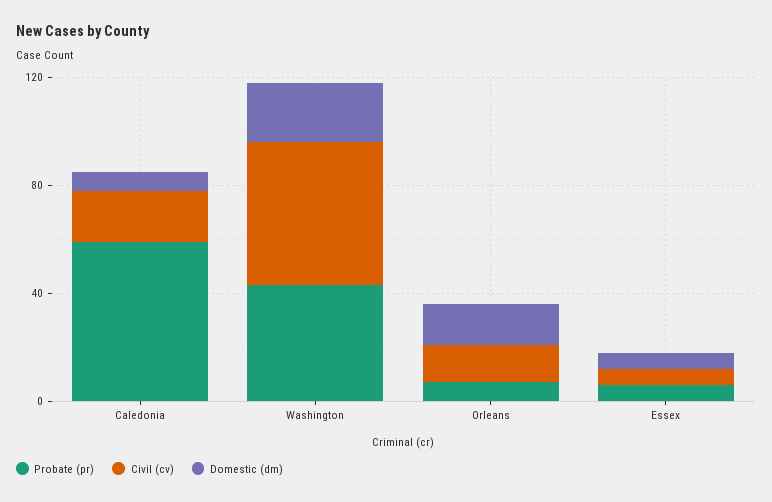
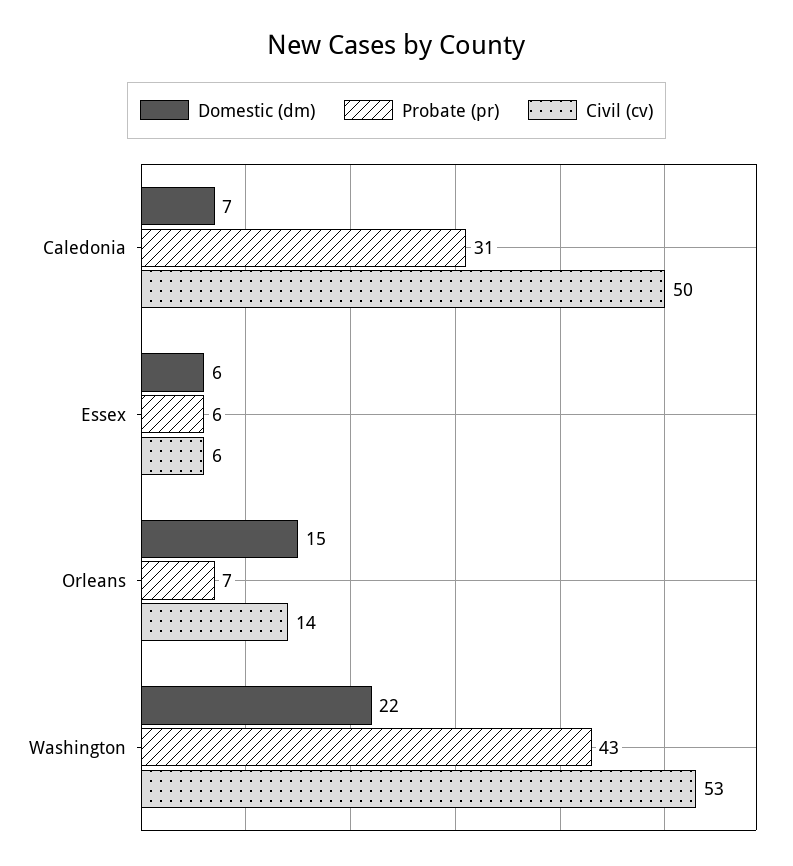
Probate (pr), Caledonia: 60 -> 31
Civil (cv), Caledonia: 20 -> 50

